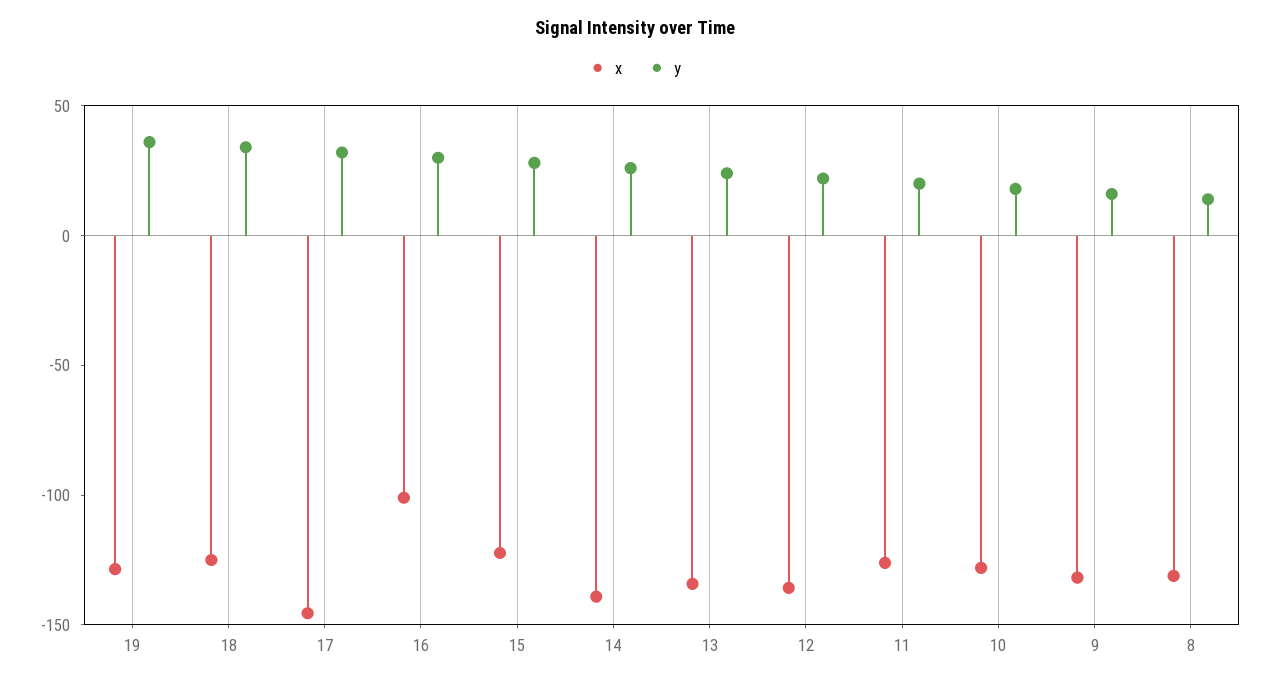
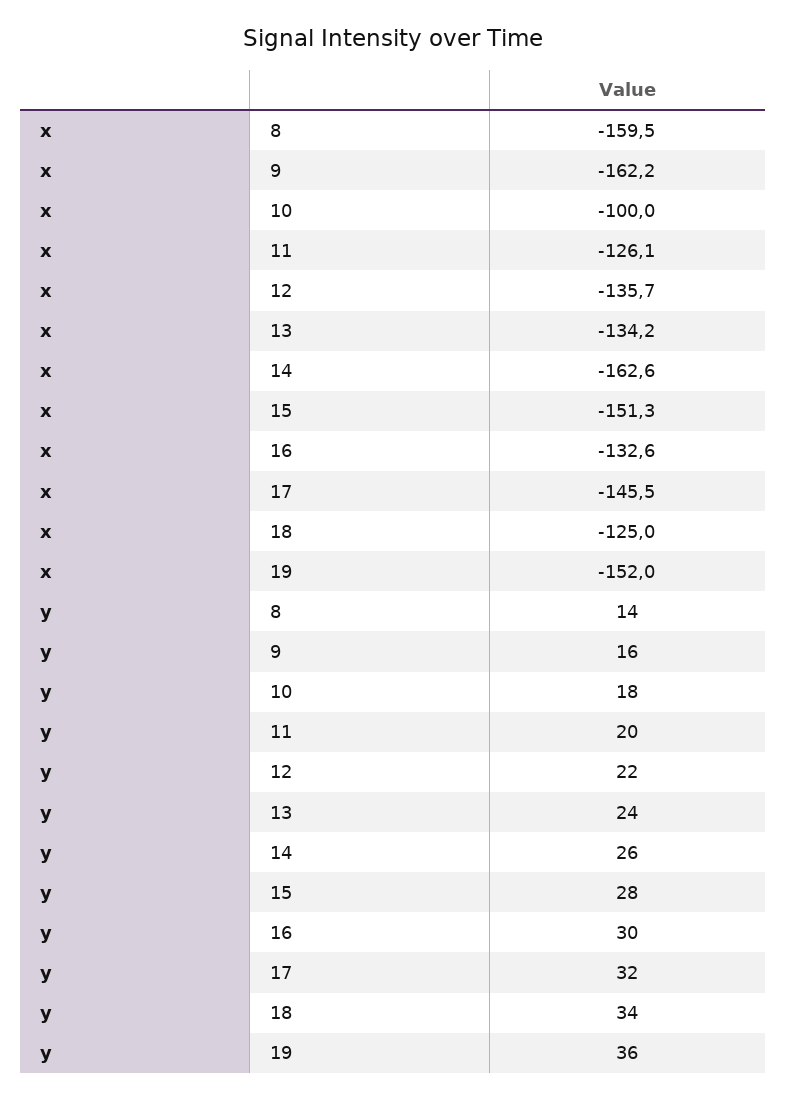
x, 19: -130 -> -152
x, 16: -100 -> -132.6
x, 15: -120 -> -151.3
x, 14: -140 -> -162.6
x, 10: -130 -> -100
x, 9: -130 -> -162.2
x, 8: -130 -> -159.5

